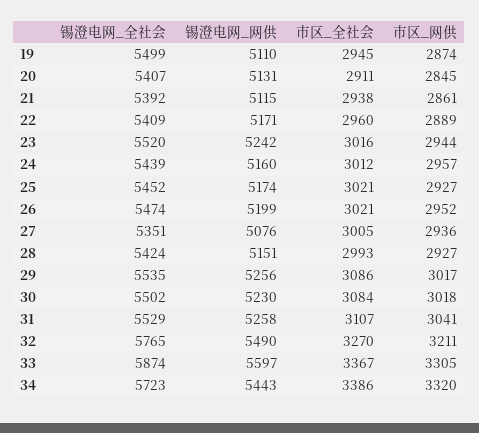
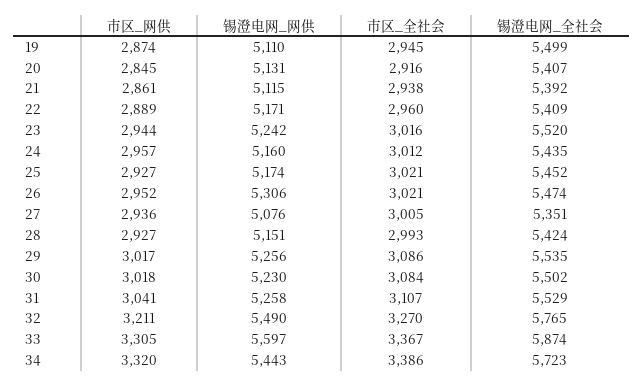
市区_全社会, 20: 2911 -> 2916
锡澄电网_全社会, 24: 5439 -> 5435
锡澄电网_网供, 26: 5199 -> 5306

